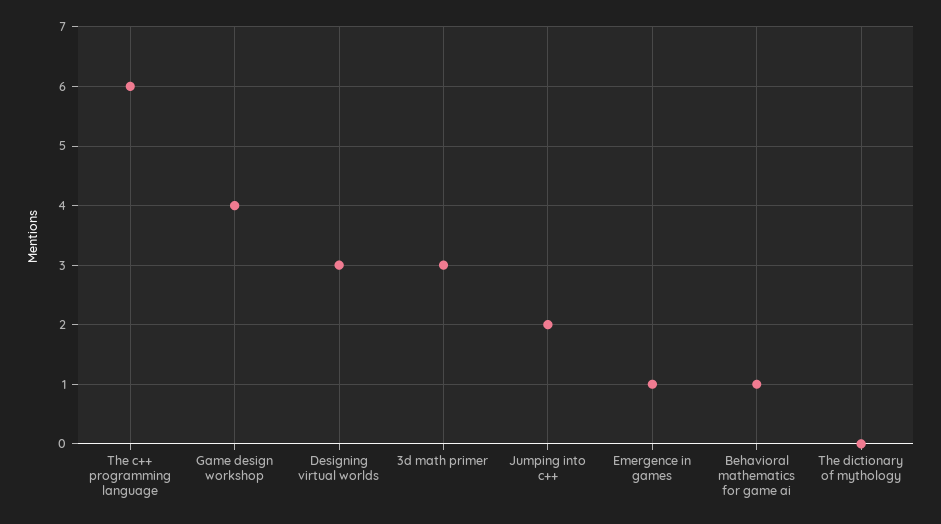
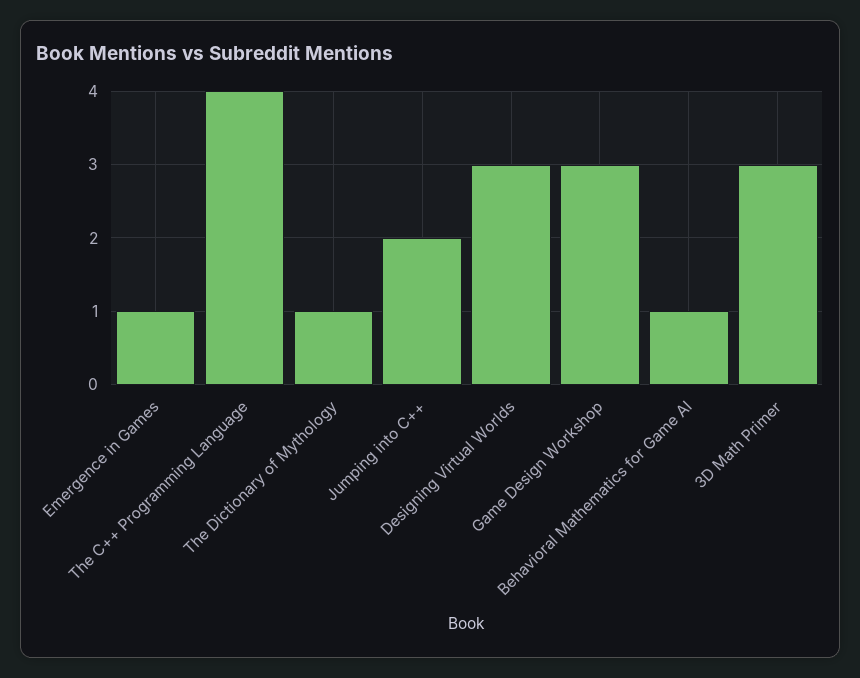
The c++ programming language: 6 -> 4
Game design workshop: 4 -> 3
The dictionary of mythology: 0 -> 1

